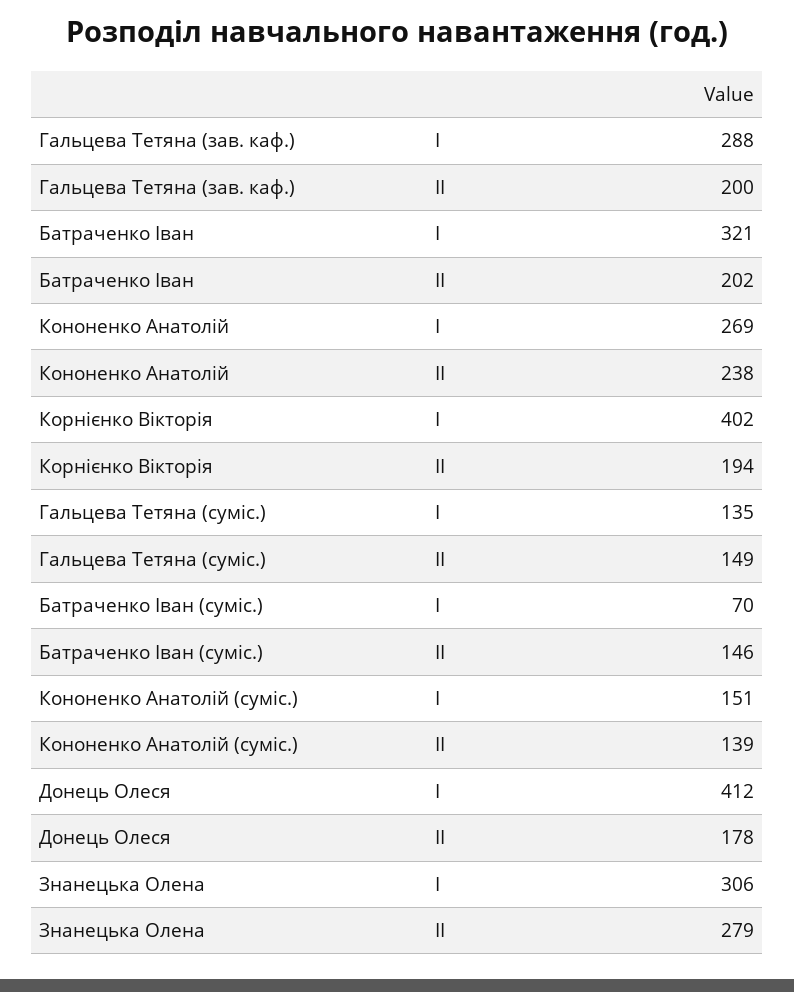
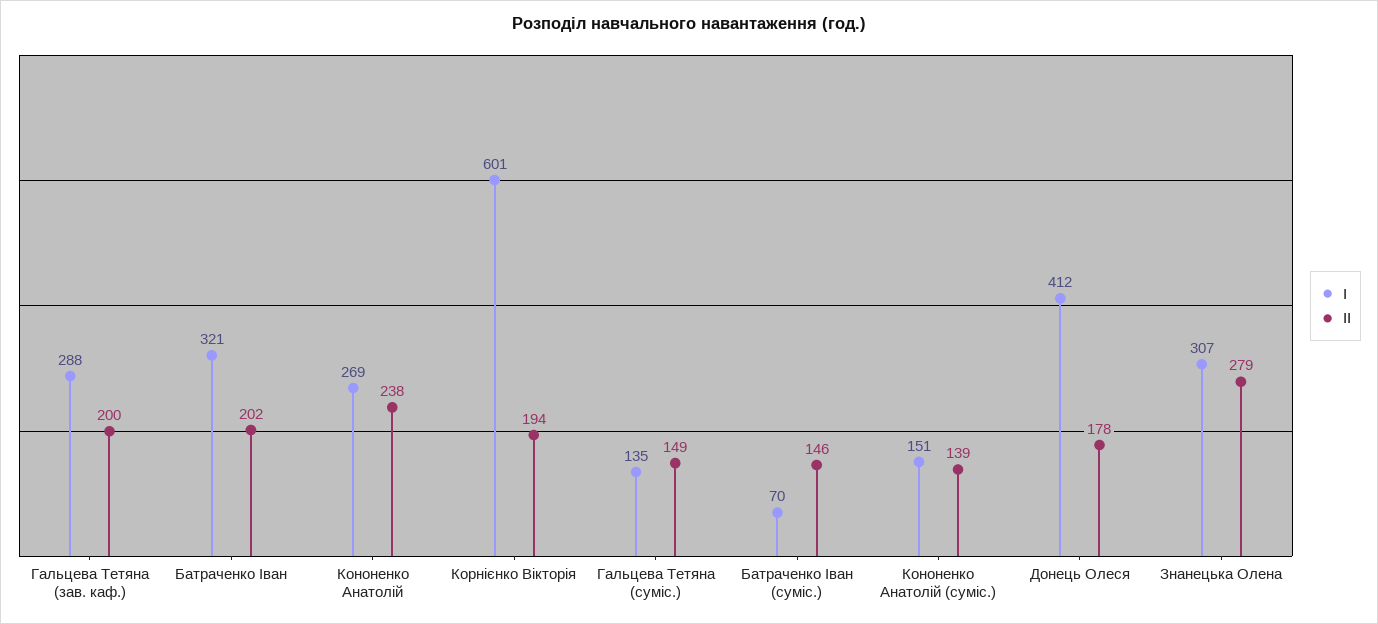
І, Корнієнко Вікторія: 402 -> 601
І, Знанецька Олена: 306 -> 307

